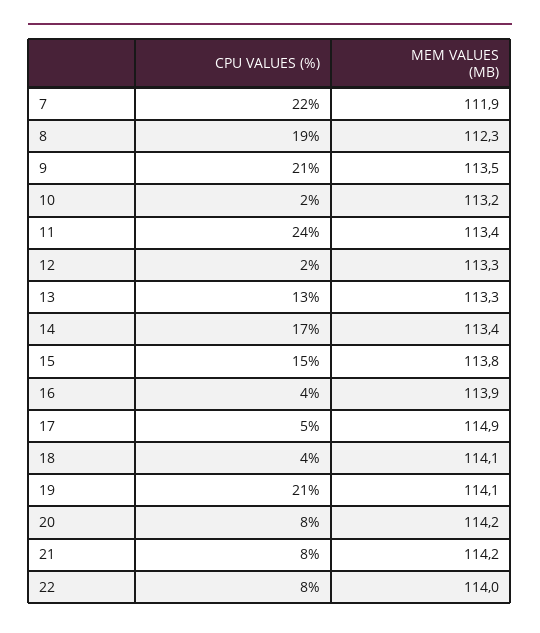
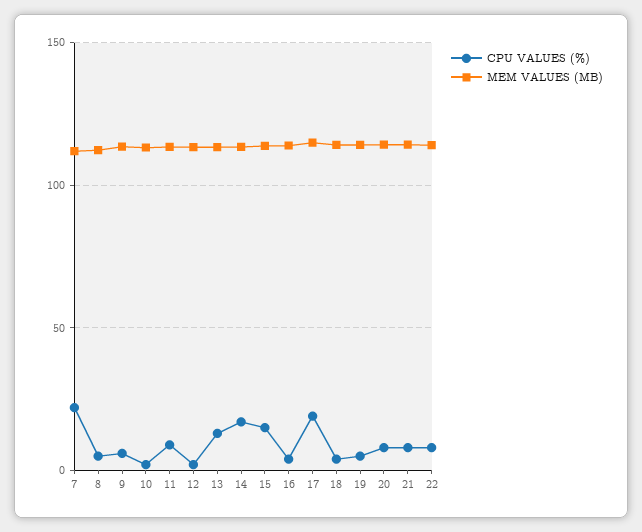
CPU VALUES (%), 8: 19 -> 5
CPU VALUES (%), 9: 21 -> 5
CPU VALUES (%), 11: 24 -> 10
CPU VALUES (%), 17: 5 -> 20
CPU VALUES (%), 19: 21 -> 5

